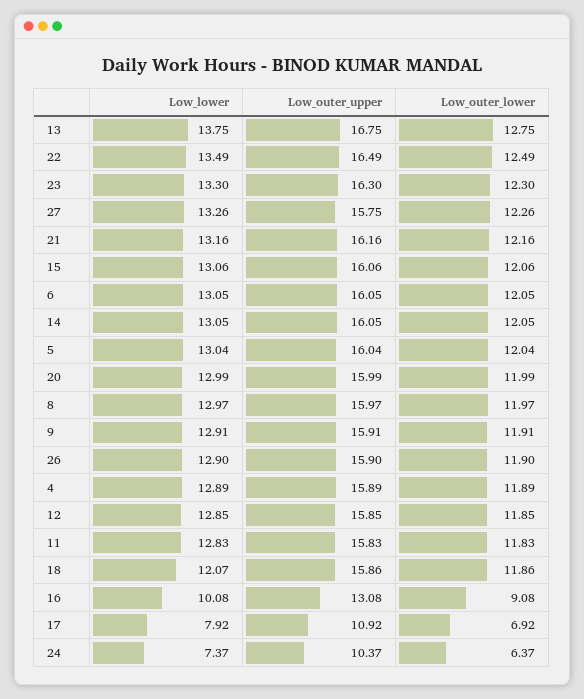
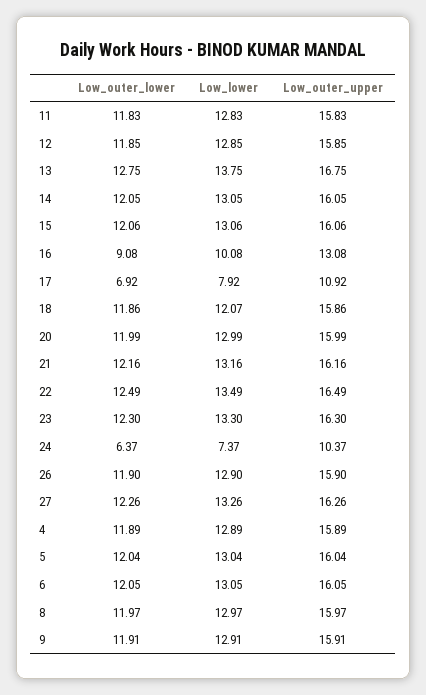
Low_outer_upper, 27: 15.75 -> 16.26

